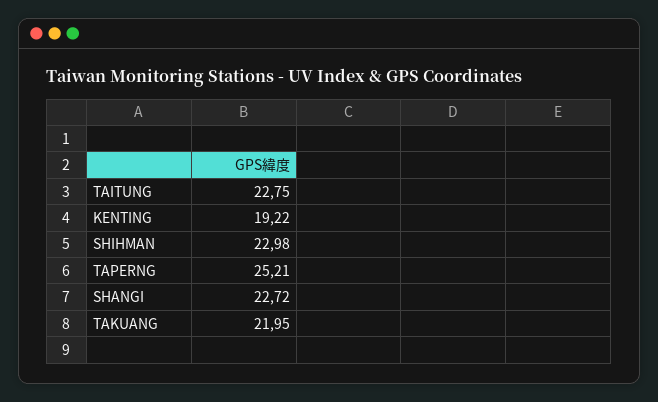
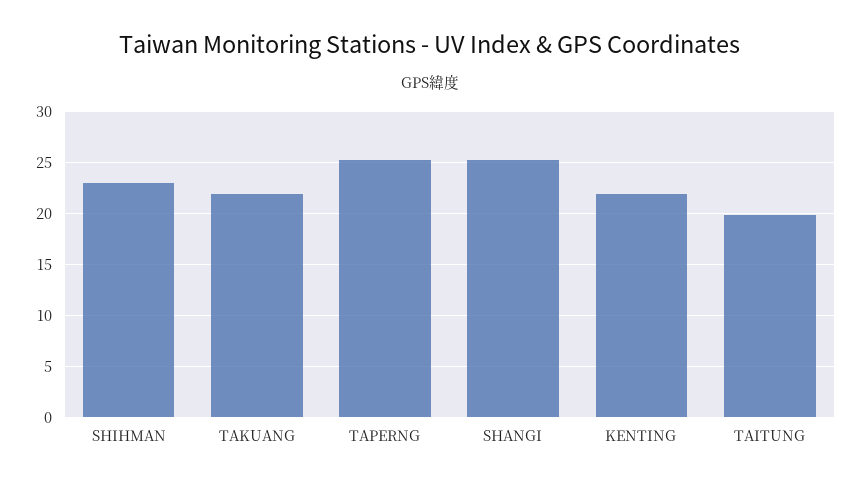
TAITUNG: 22.75 -> 20
KENTING: 19.22 -> 22
SHANGI: 22.72 -> 25

